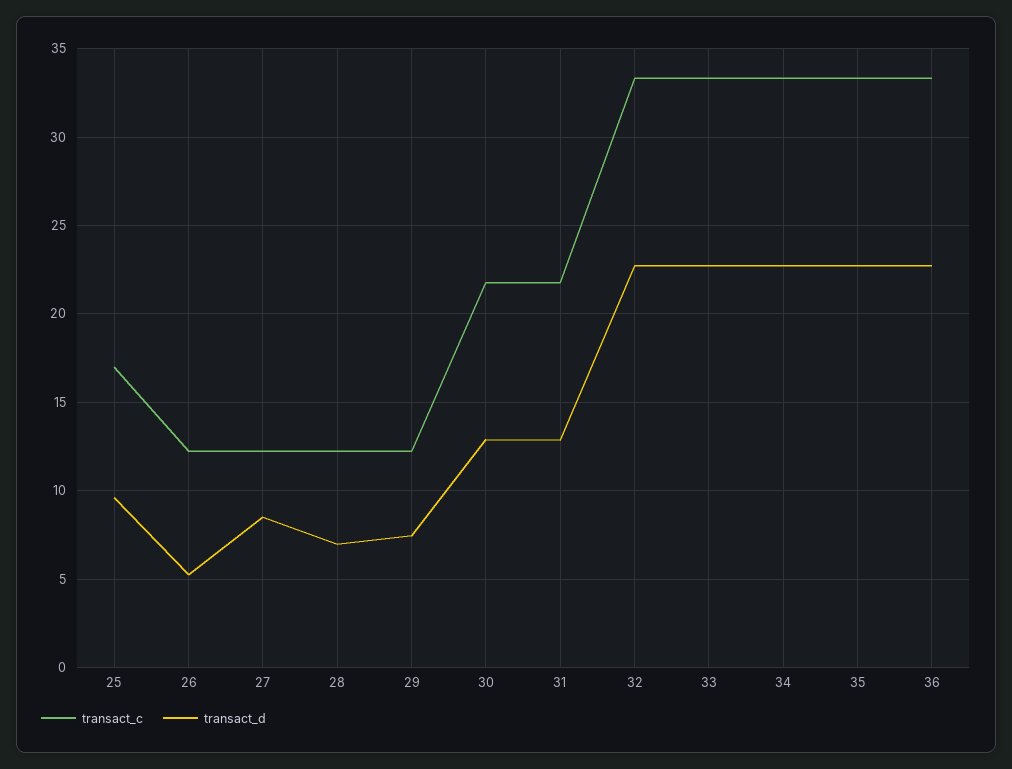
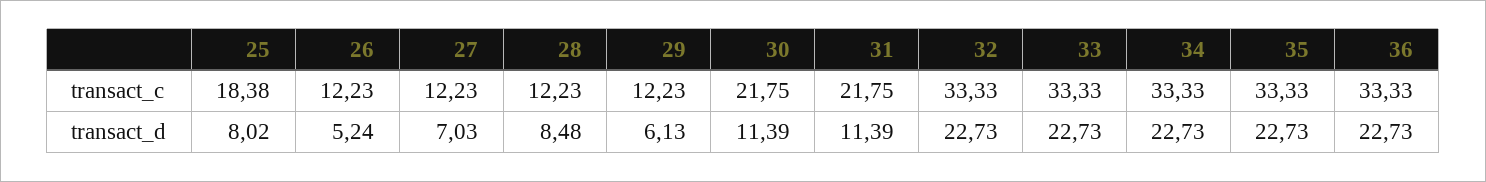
transact_c, 25: 17 -> 18.38
transact_d, 25: 9.5 -> 8.02
transact_d, 27: 8.5 -> 7.03
transact_d, 28: 7 -> 8.48
transact_d, 29: 7.5 -> 6.13
transact_d, 30: 13 -> 11.39
transact_d, 31: 13 -> 11.39

